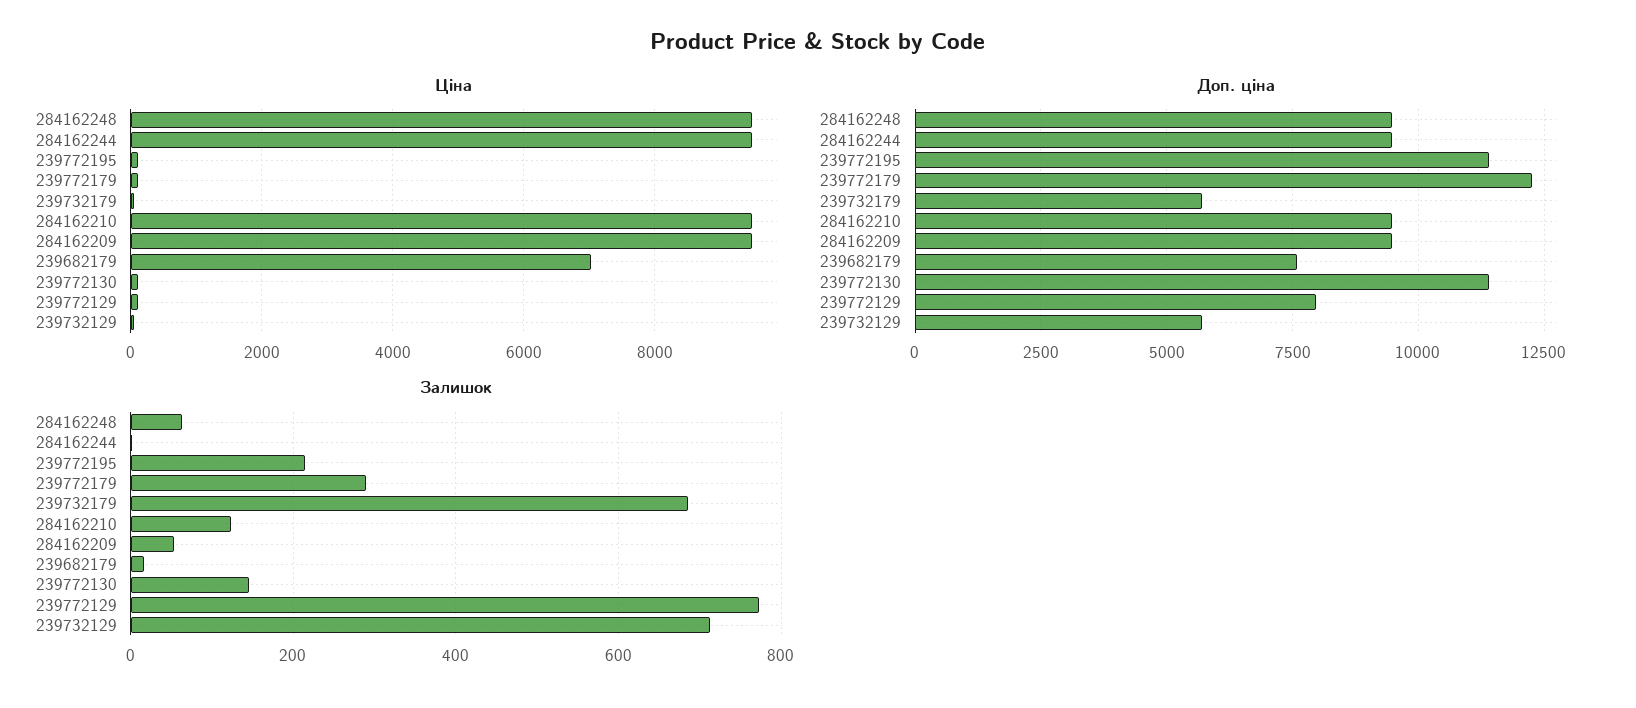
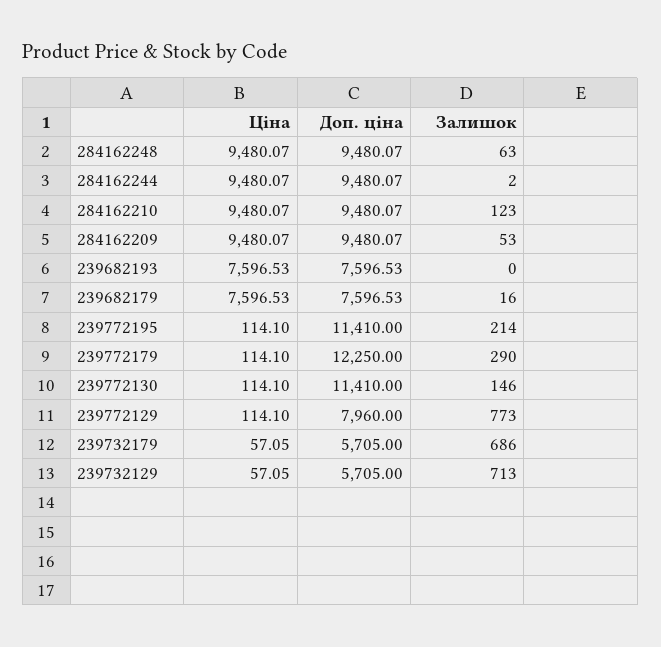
Ціна, 239682179: 7000 -> 7596.53
Ціна, 239682193: none -> 7596.53
Доп. ціна, 239682193: none -> 7596.53
Залишок, 239682193: none -> 0

